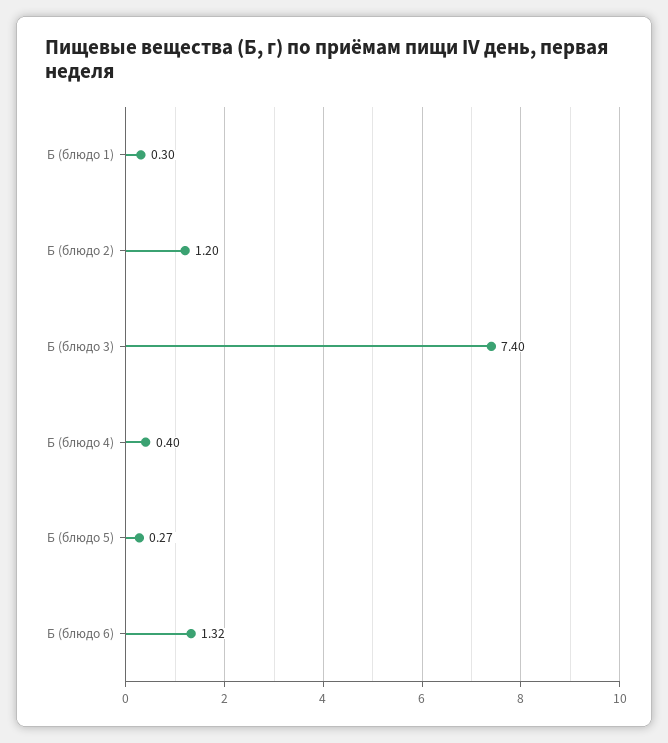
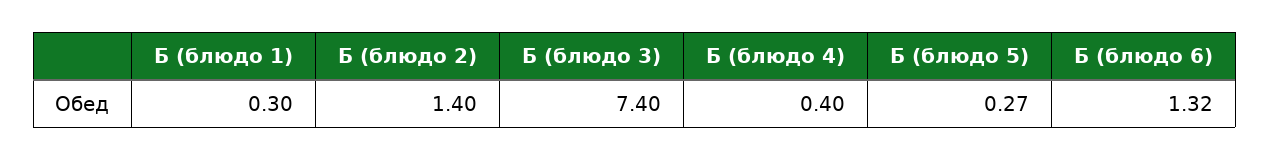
Б (блюдо 2): 1.2 -> 1.4

